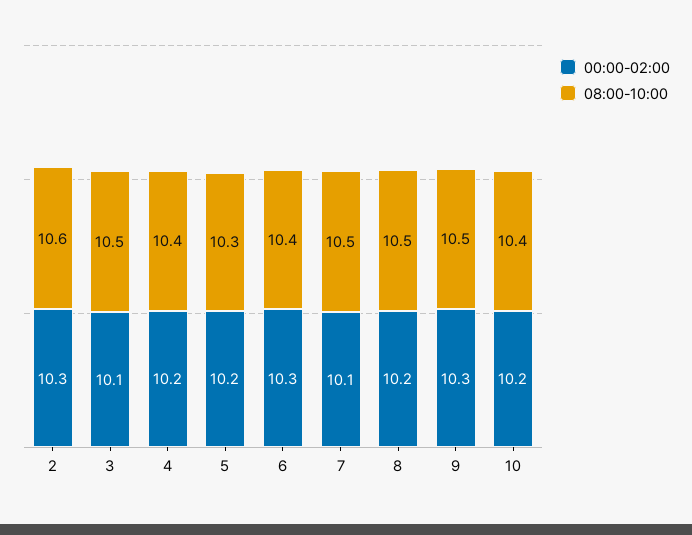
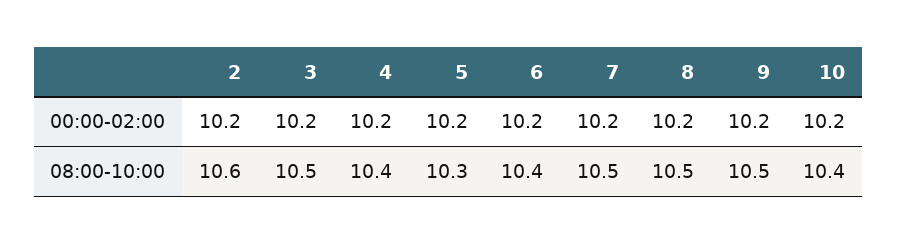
00:00-02:00, 2: 10.3 -> 10.2
00:00-02:00, 3: 10.1 -> 10.2
00:00-02:00, 6: 10.3 -> 10.2
00:00-02:00, 7: 10.1 -> 10.2
00:00-02:00, 9: 10.3 -> 10.2

